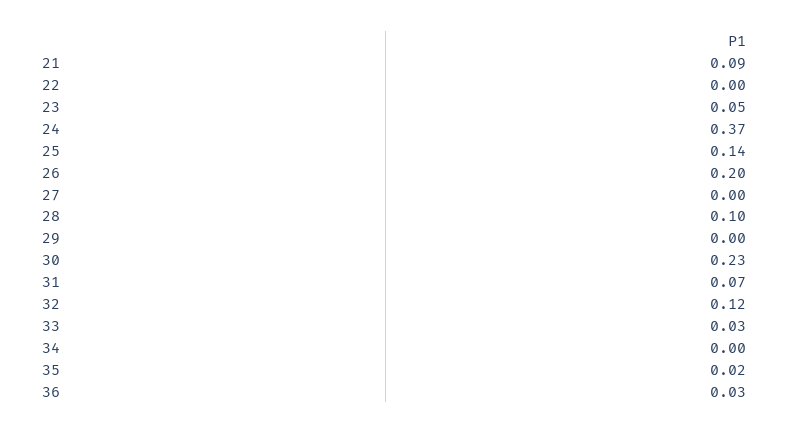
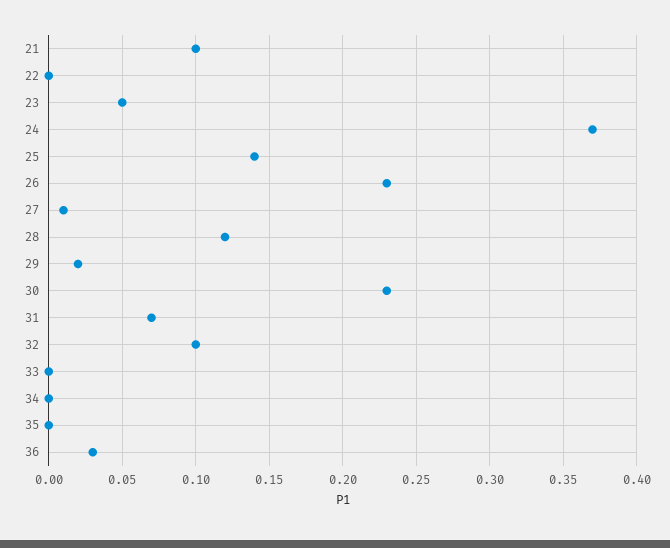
21: 0.09 -> 0.1
26: 0.2 -> 0.23
27: 0 -> 0.01
28: 0.1 -> 0.12
29: 0 -> 0.02
32: 0.12 -> 0.1
33: 0.03 -> 0
35: 0.02 -> 0

